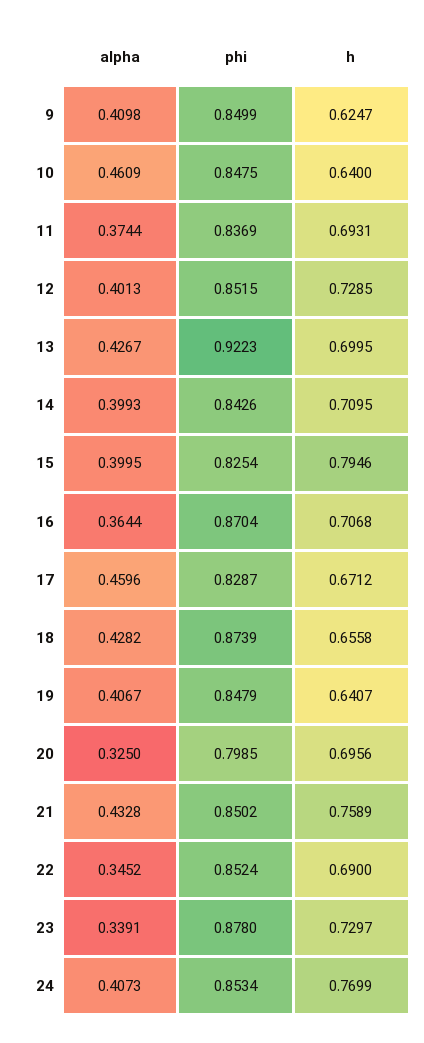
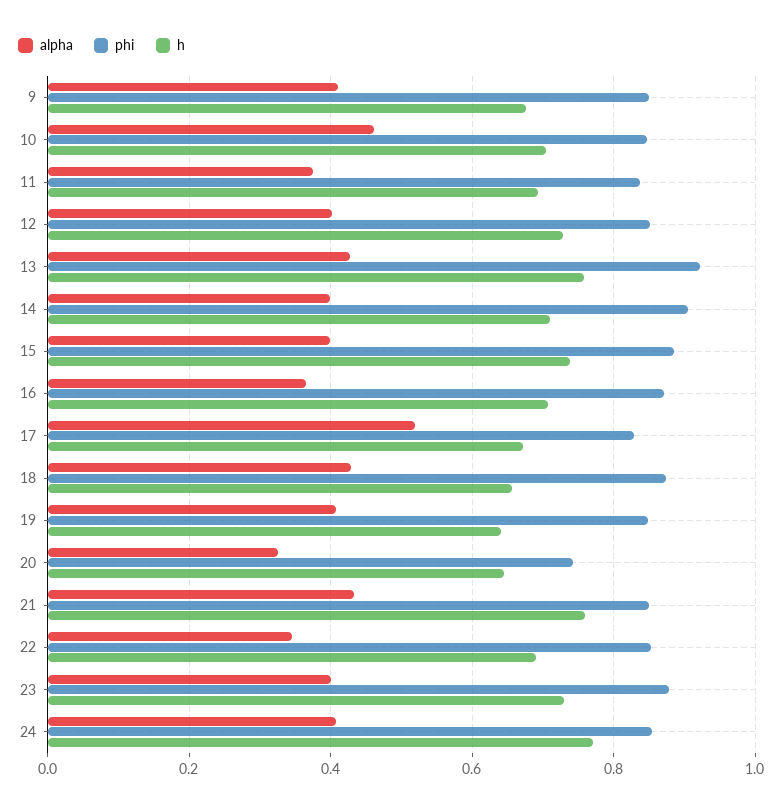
h, 9: 0.6247 -> 0.68
h, 10: 0.64 -> 0.7
h, 13: 0.6995 -> 0.76
phi, 14: 0.8426 -> 0.9
phi, 15: 0.8254 -> 0.88
h, 15: 0.7946 -> 0.74
alpha, 17: 0.4596 -> 0.52
phi, 20: 0.7985 -> 0.74
h, 20: 0.6956 -> 0.64
alpha, 23: 0.3391 -> 0.4

